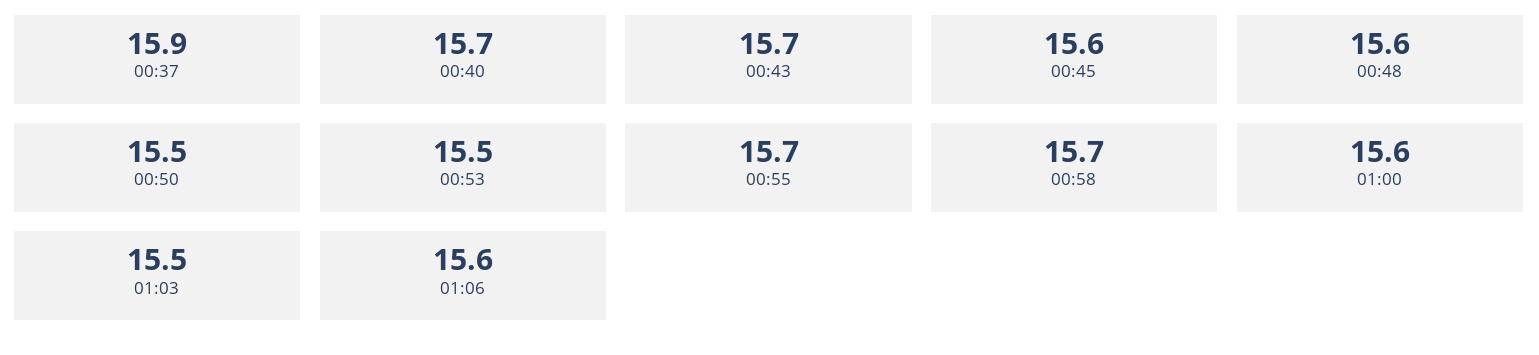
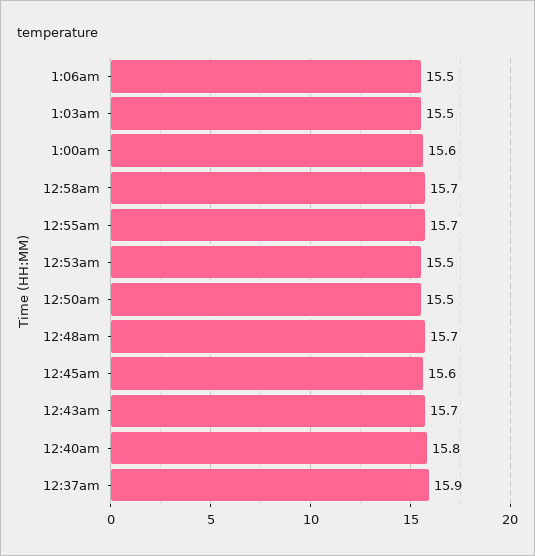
00:40: 15.7 -> 15.8
00:48: 15.6 -> 15.7
01:06: 15.6 -> 15.5

